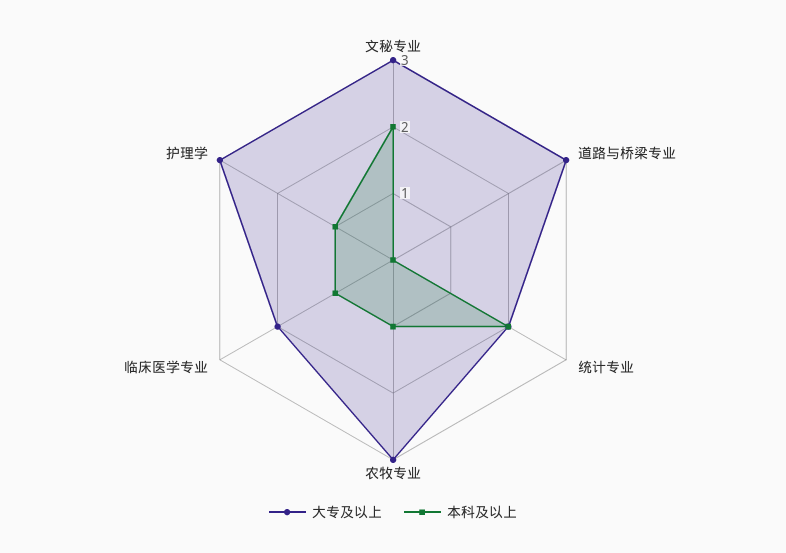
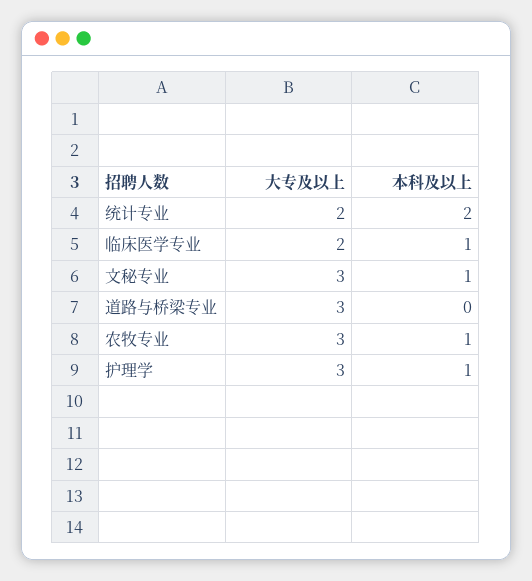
本科及以上, 文秘专业: 2 -> 1

